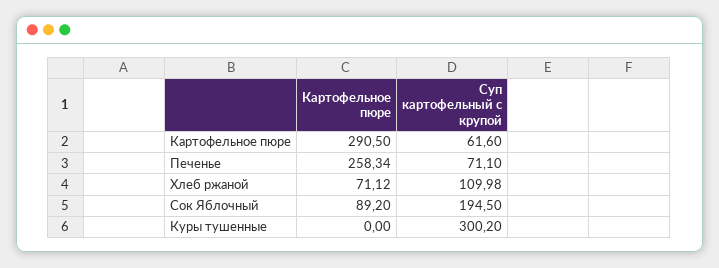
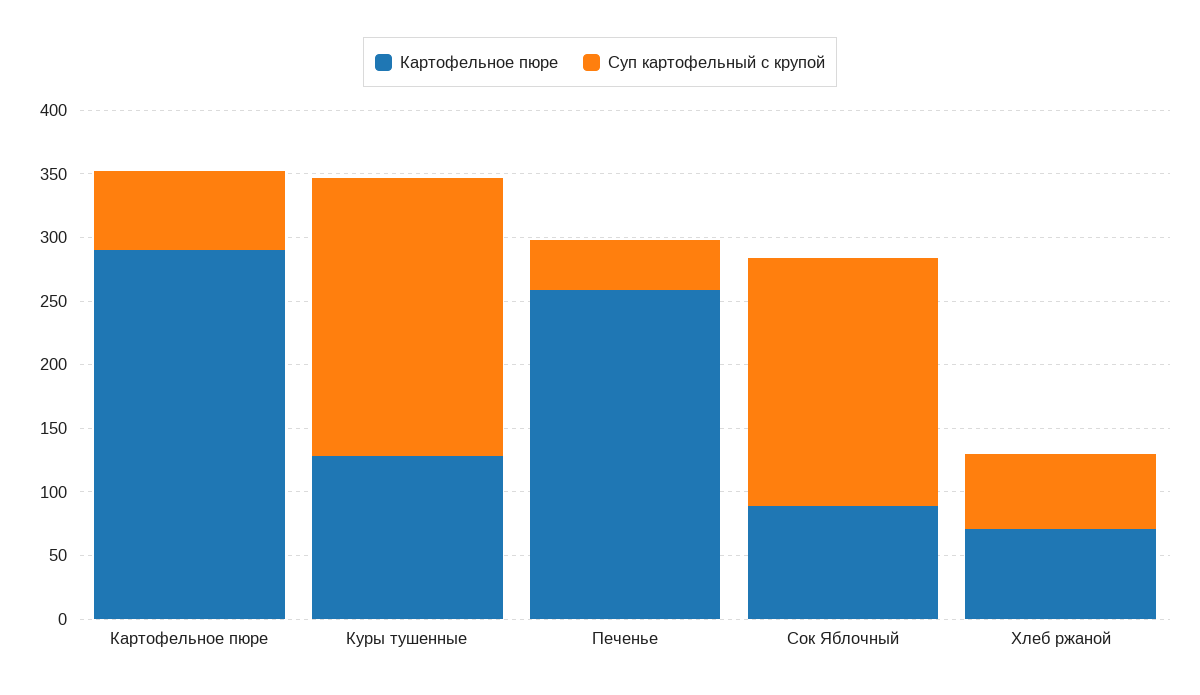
Суп картофельный с крупой, Печенье: 71.1 -> 40
Суп картофельный с крупой, Хлеб ржаной: 109.98 -> 60
Картофельное пюре, Куры тушенные: 0 -> 130
Суп картофельный с крупой, Куры тушенные: 300.2 -> 220

